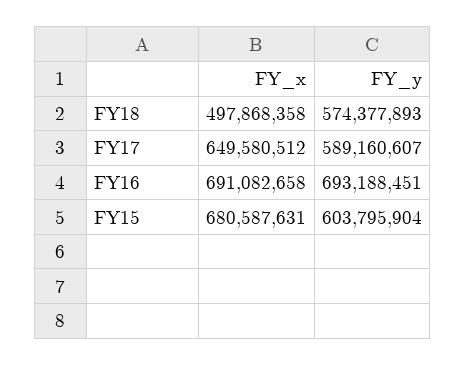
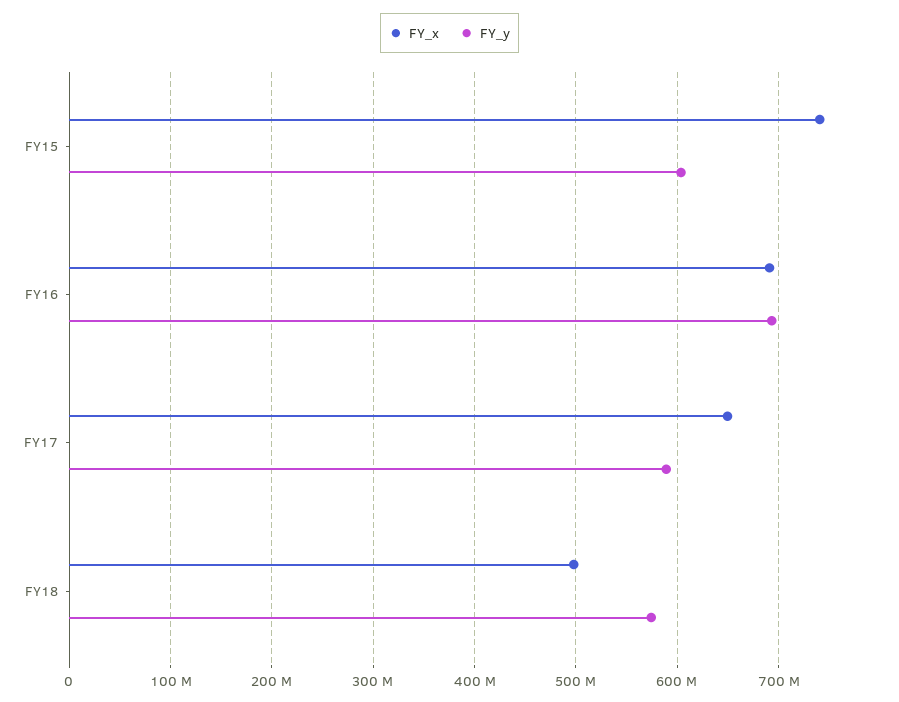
FY_x, FY15: 680587631 -> 740000000

